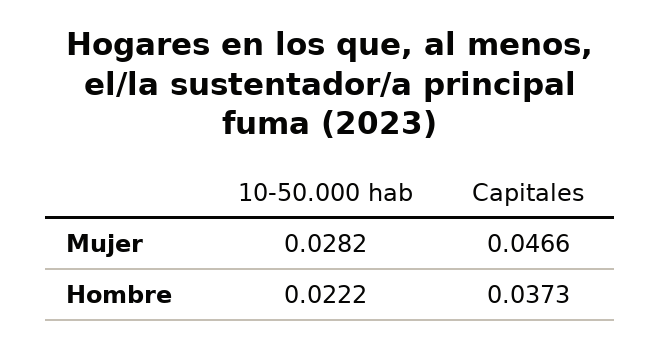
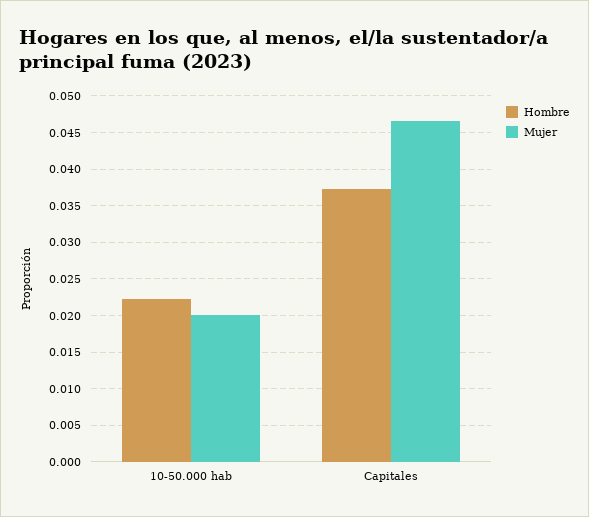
Mujer, 10-50.000 hab: 0.0282 -> 0.02

